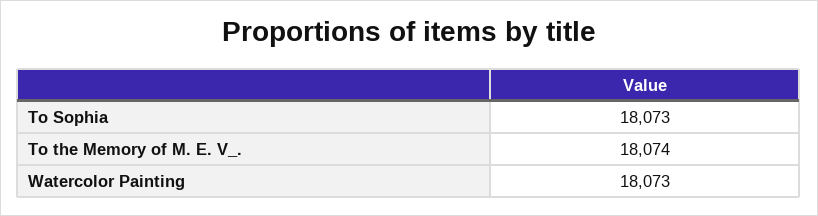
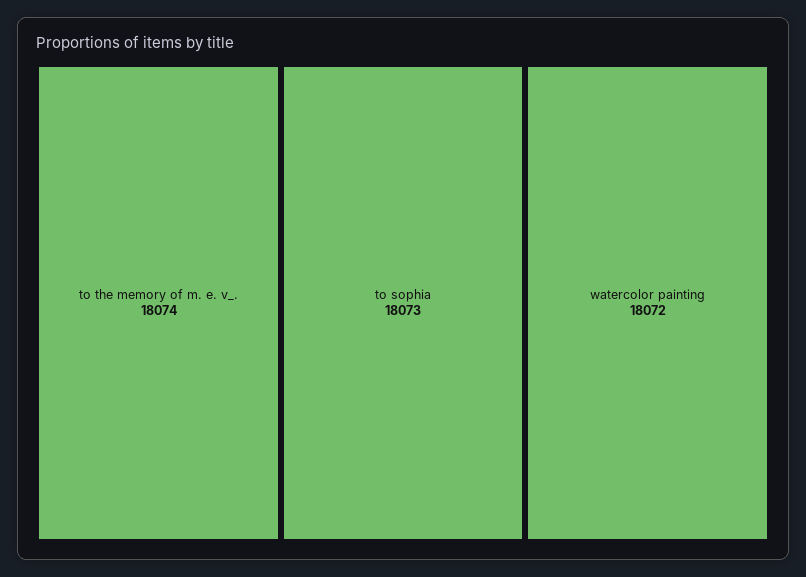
Watercolor Painting: 18073 -> 18072

